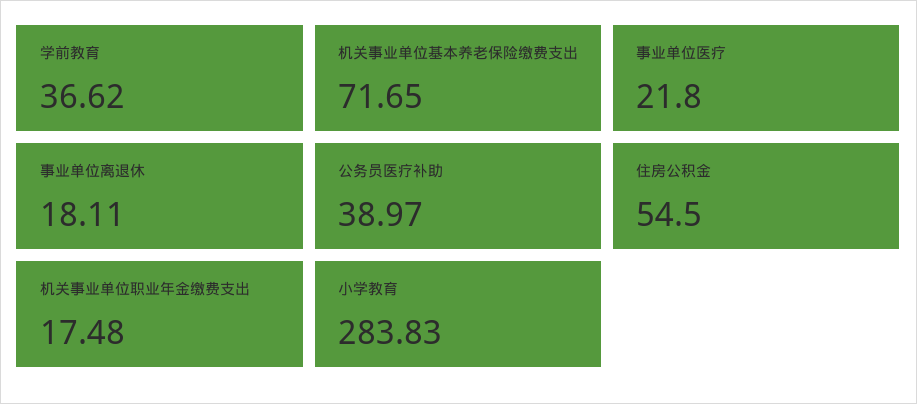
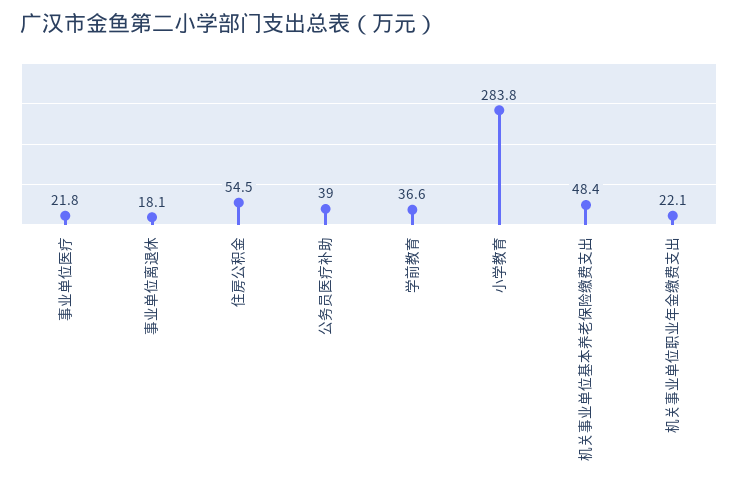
机关事业单位基本养老保险缴费支出: 71.65 -> 48.4
机关事业单位职业年金缴费支出: 17.48 -> 22.1

